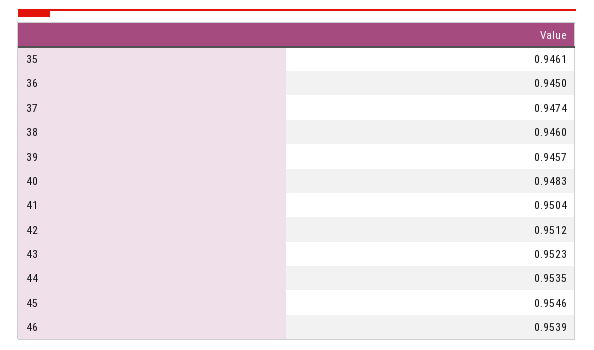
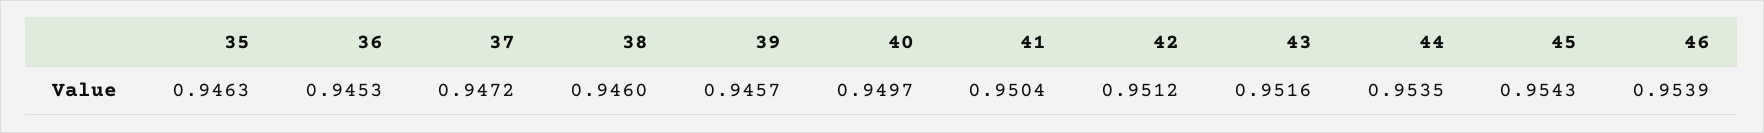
35: 0.9461 -> 0.9463
36: 0.945 -> 0.9453
37: 0.9474 -> 0.9472
40: 0.9483 -> 0.9497
43: 0.9523 -> 0.9516
45: 0.9546 -> 0.9543

